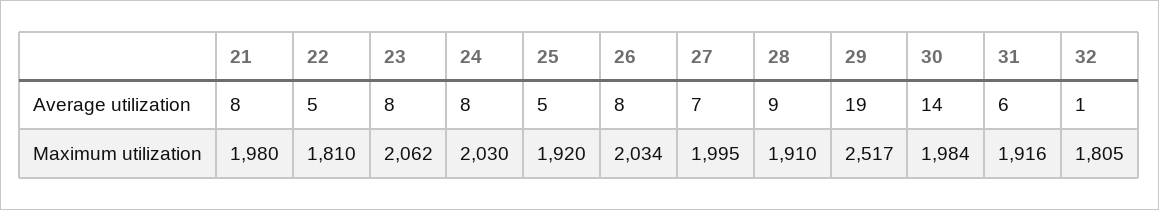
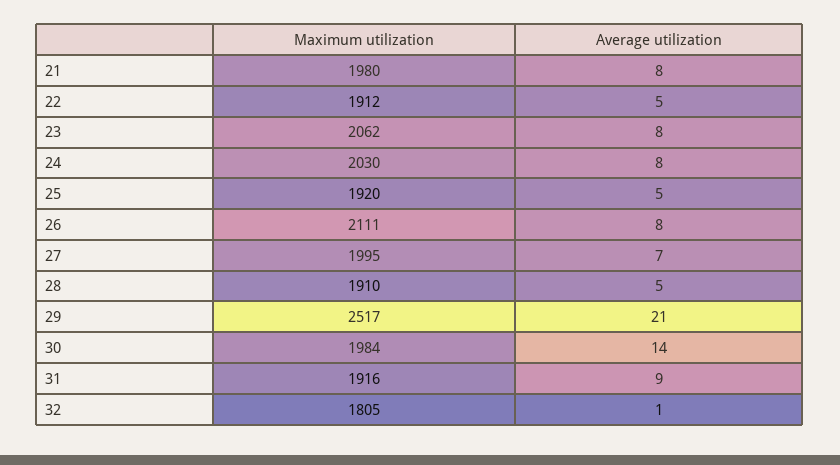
28, Average utilization: 9 -> 5
29, Average utilization: 19 -> 21
31, Average utilization: 6 -> 9
22, Maximum utilization: 1810 -> 1912
26, Maximum utilization: 2034 -> 2111

